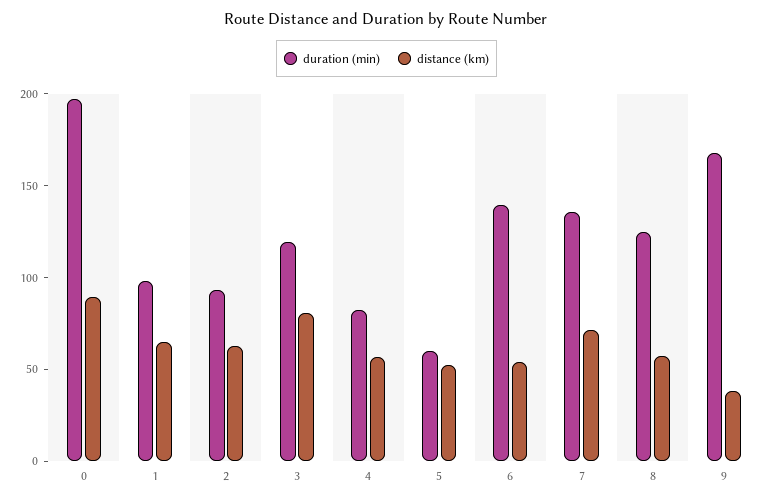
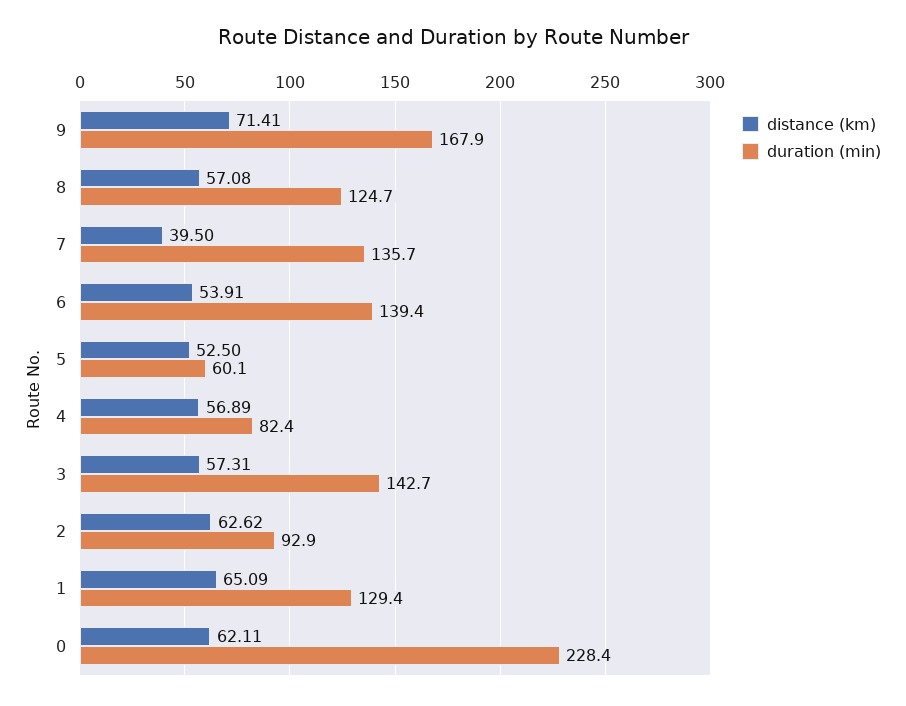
duration (min), 0: 200 -> 228.4
distance (km), 0: 90 -> 62.11
duration (min), 1: 100 -> 129.4
duration (min), 3: 120 -> 142.7
distance (km), 3: 80 -> 57.31
distance (km), 7: 70 -> 39.5
distance (km), 9: 40 -> 71.41

